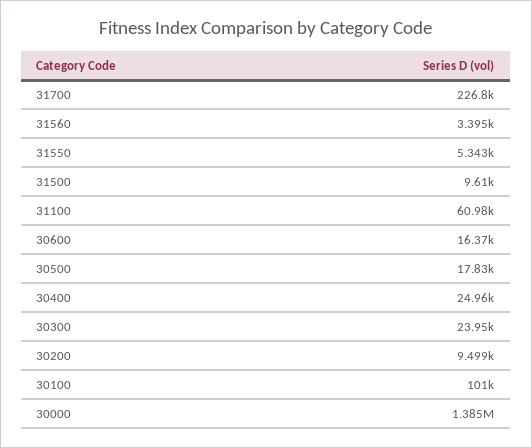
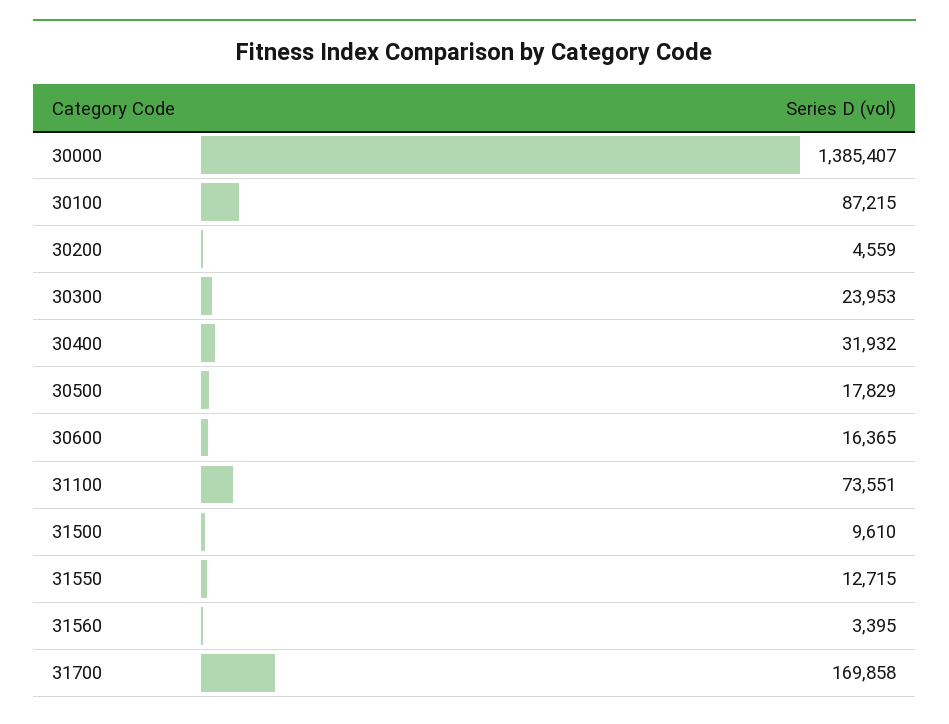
31700: 226800 -> 169858
31550: 5343 -> 12715
31100: 60980 -> 73551
30400: 24960 -> 31932
30200: 9499 -> 4559
30100: 101000 -> 87215

